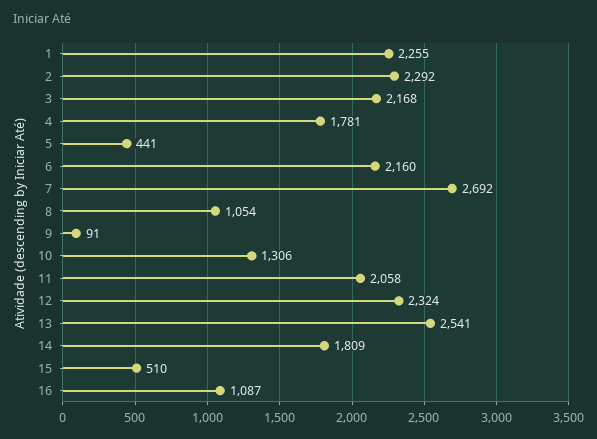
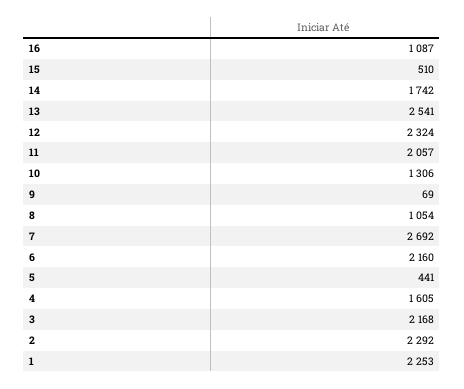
1: 2255 -> 2253
4: 1781 -> 1605
9: 91 -> 69
11: 2058 -> 2057
14: 1809 -> 1742

